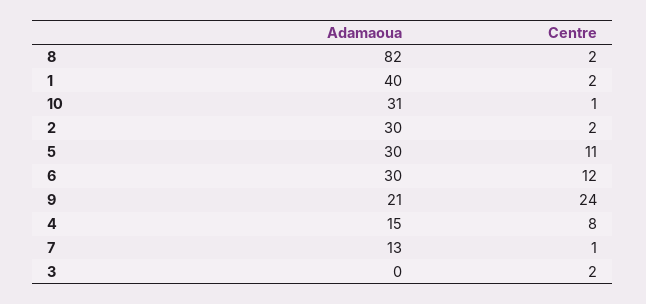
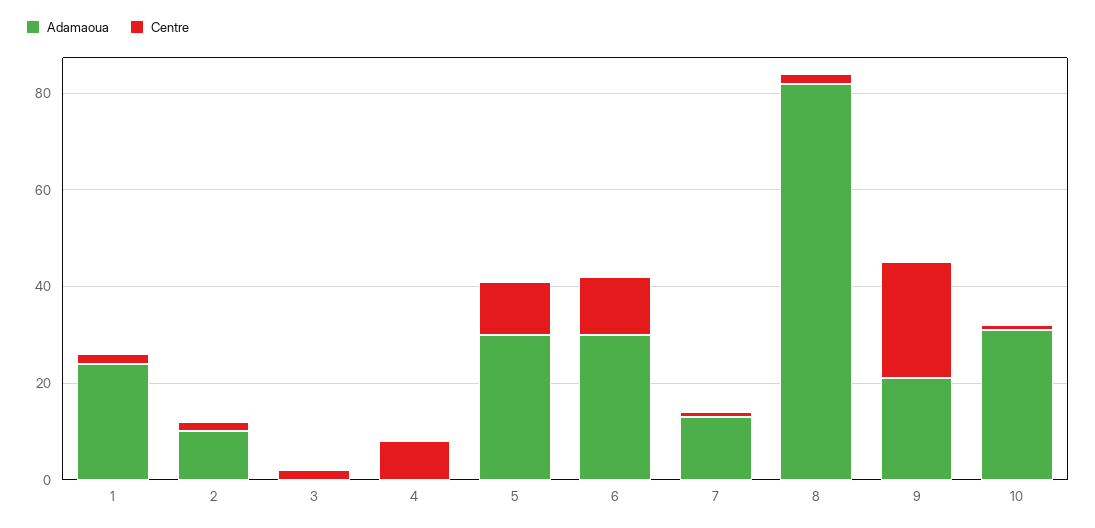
Adamaoua, 1: 40 -> 25
Adamaoua, 2: 30 -> 10
Adamaoua, 4: 15 -> 0

